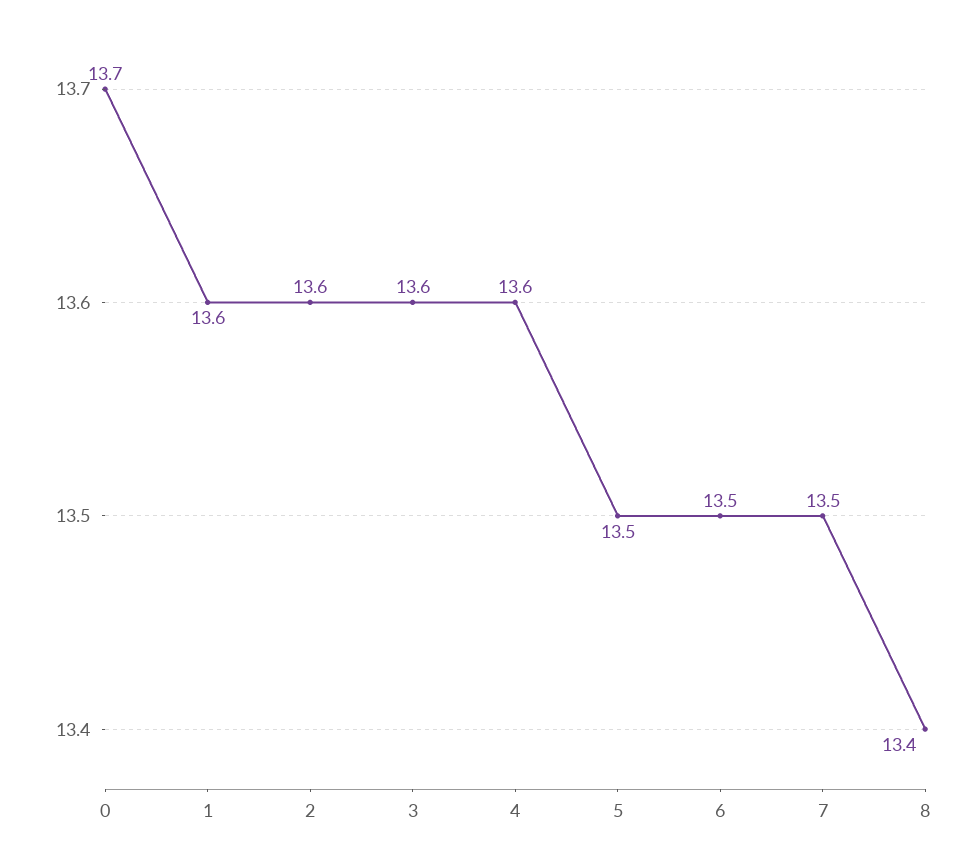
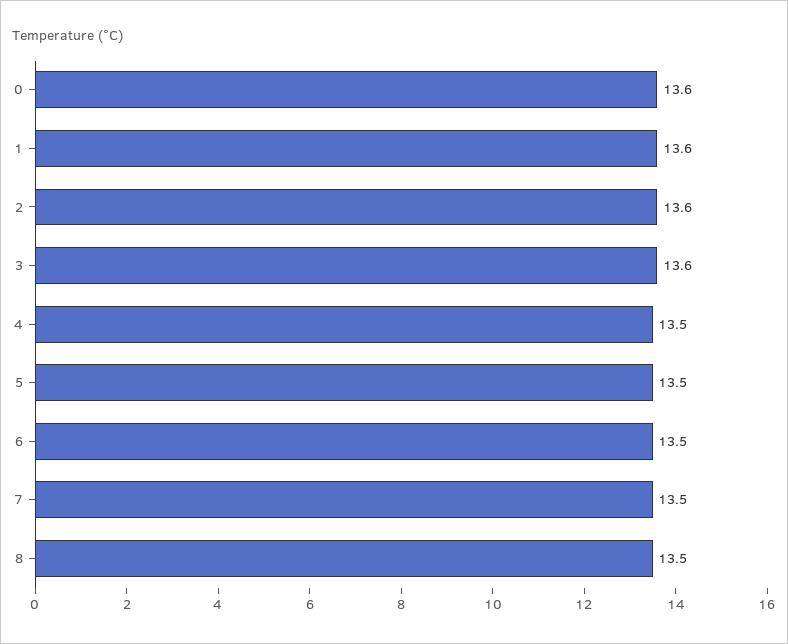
0: 13.7 -> 13.6
4: 13.6 -> 13.5
8: 13.4 -> 13.5

